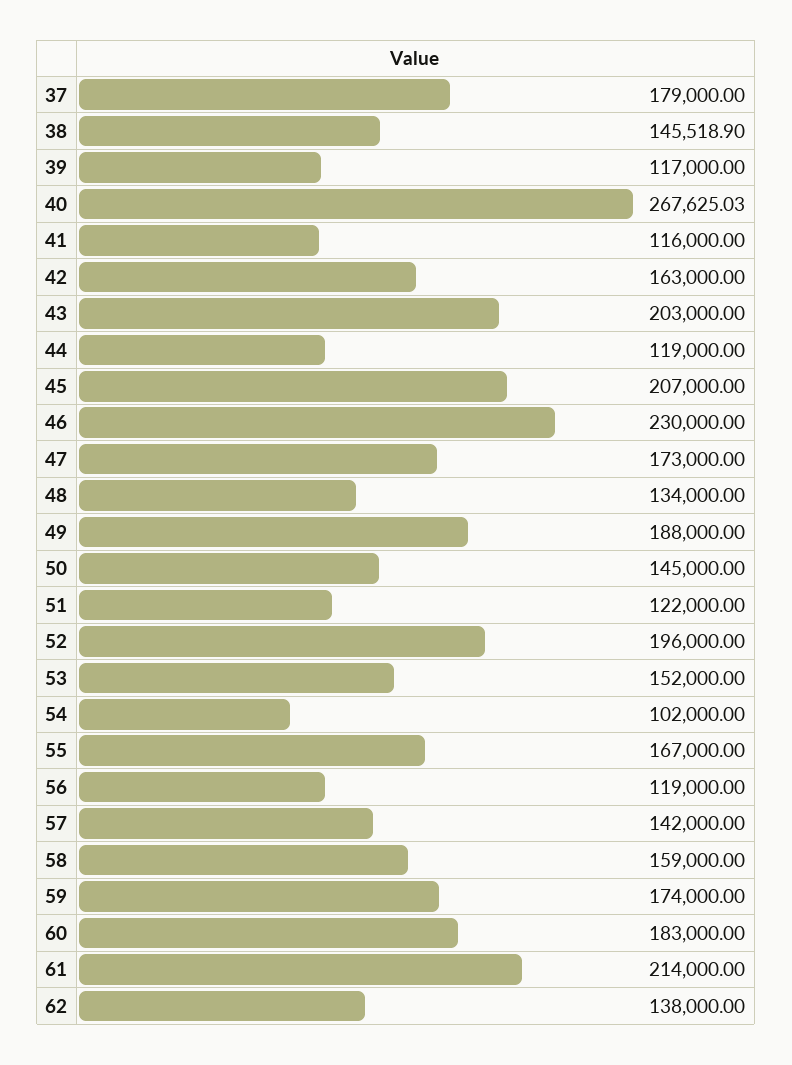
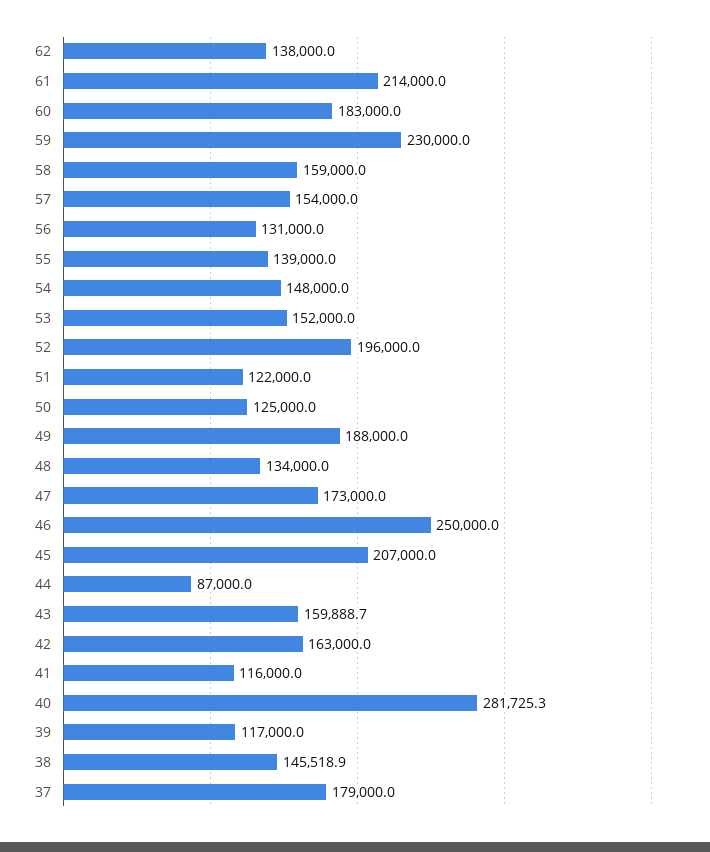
40: 267625.03 -> 281725.3
43: 203000 -> 159888.7
44: 119000 -> 87000
46: 230000 -> 250000
50: 145000 -> 125000
54: 102000 -> 148000
55: 167000 -> 139000
56: 119000 -> 131000
57: 142000 -> 154000
59: 174000 -> 230000

